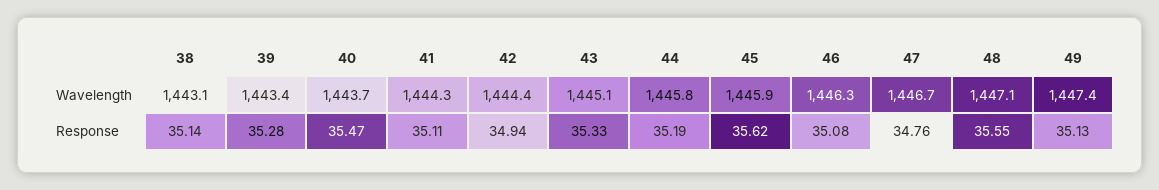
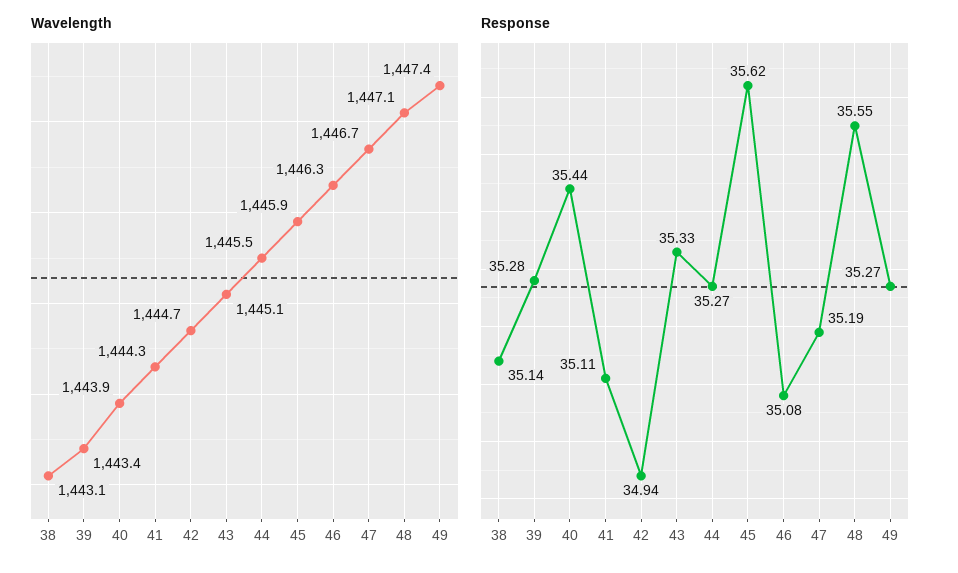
Wavelength, 40: 1443.7 -> 1443.9
Wavelength, 42: 1444.4 -> 1444.7
Wavelength, 44: 1445.8 -> 1445.5
Response, 40: 35.47 -> 35.44
Response, 44: 35.19 -> 35.27
Response, 47: 34.76 -> 35.19
Response, 49: 35.13 -> 35.27

